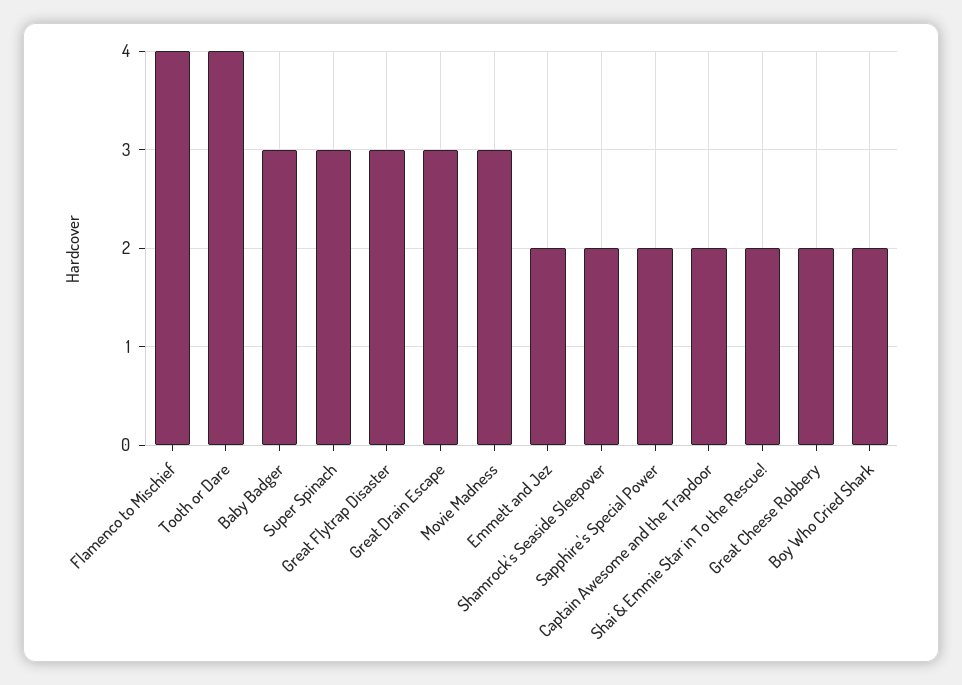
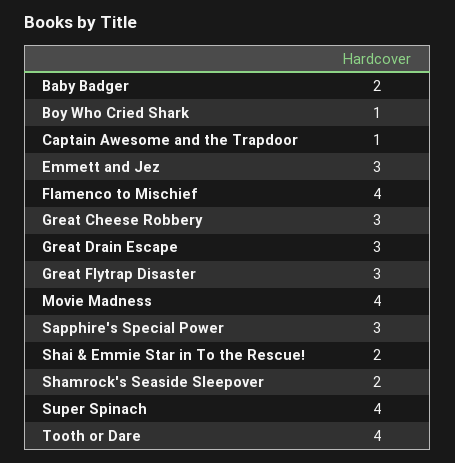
Baby Badger: 3 -> 2
Super Spinach: 3 -> 4
Movie Madness: 3 -> 4
Emmett and Jez: 2 -> 3
Sapphire's Special Power: 2 -> 3
Captain Awesome and the Trapdoor: 2 -> 1
Great Cheese Robbery: 2 -> 3
Boy Who Cried Shark: 2 -> 1

